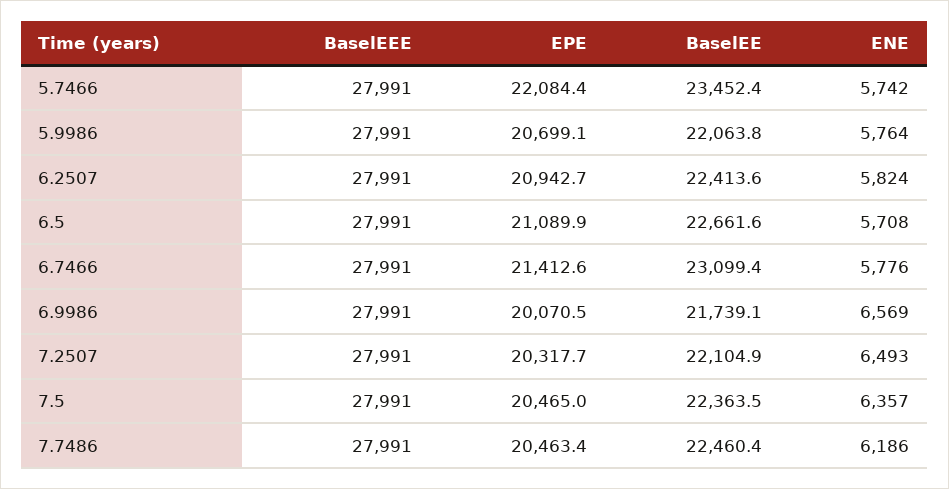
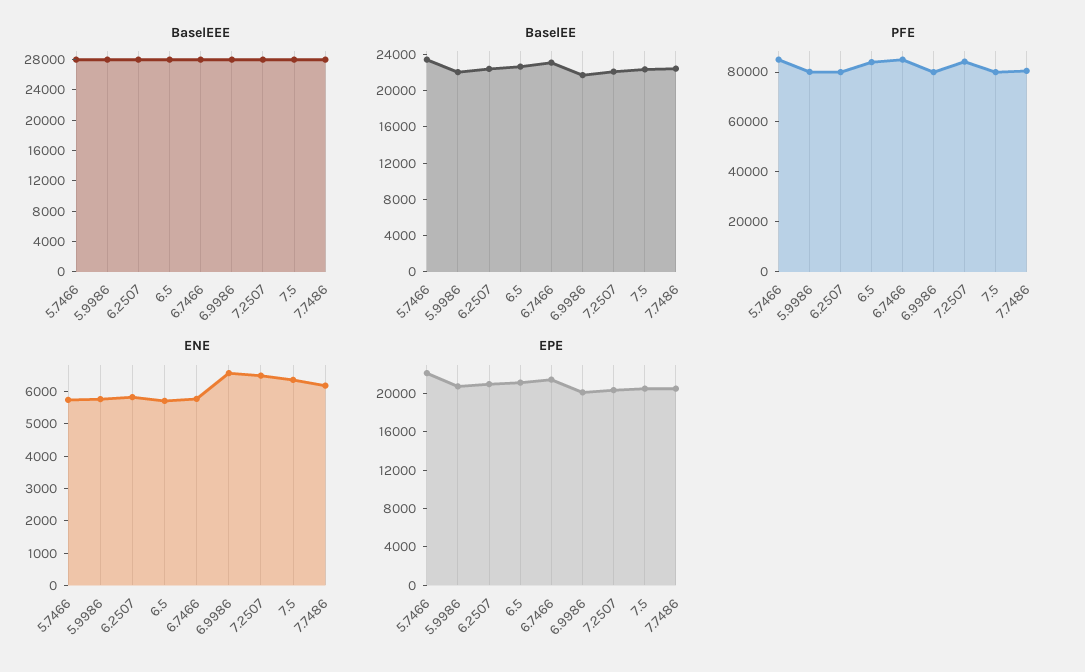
PFE, 5.7466: none -> 85000
PFE, 5.9986: none -> 80000
PFE, 6.2507: none -> 80000
PFE, 6.5: none -> 85000
PFE, 6.7466: none -> 85000
PFE, 6.9986: none -> 80000
PFE, 7.2507: none -> 85000
PFE, 7.5: none -> 80000
PFE, 7.7486: none -> 80000

